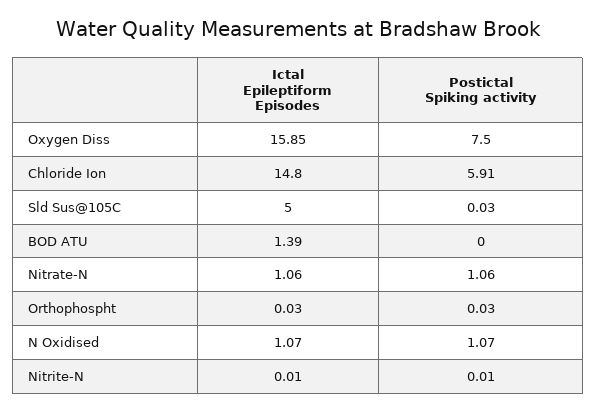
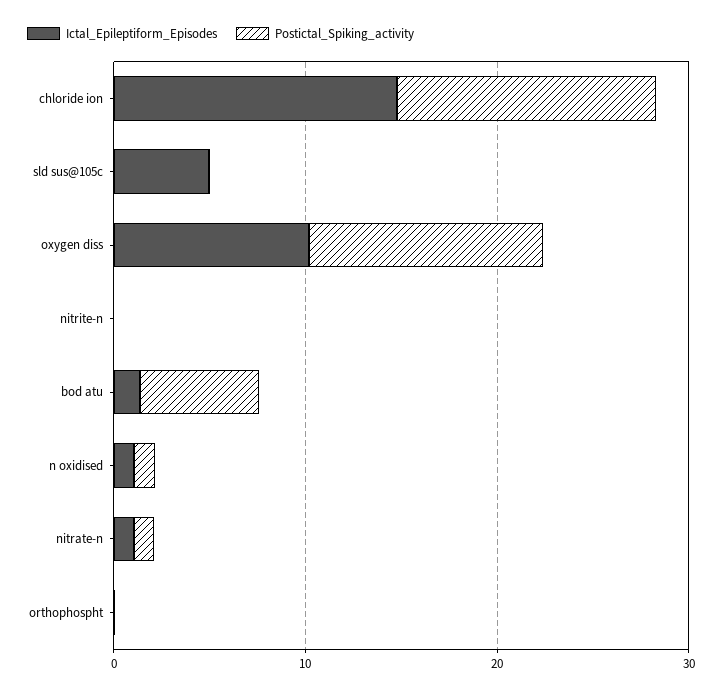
Ictal Epileptiform Episodes, Oxygen Diss: 15.85 -> 10
Postictal Spiking activity, Oxygen Diss: 7.5 -> 12
Postictal Spiking activity, Chloride Ion: 5.91 -> 14
Postictal Spiking activity, BOD ATU: 0 -> 6

